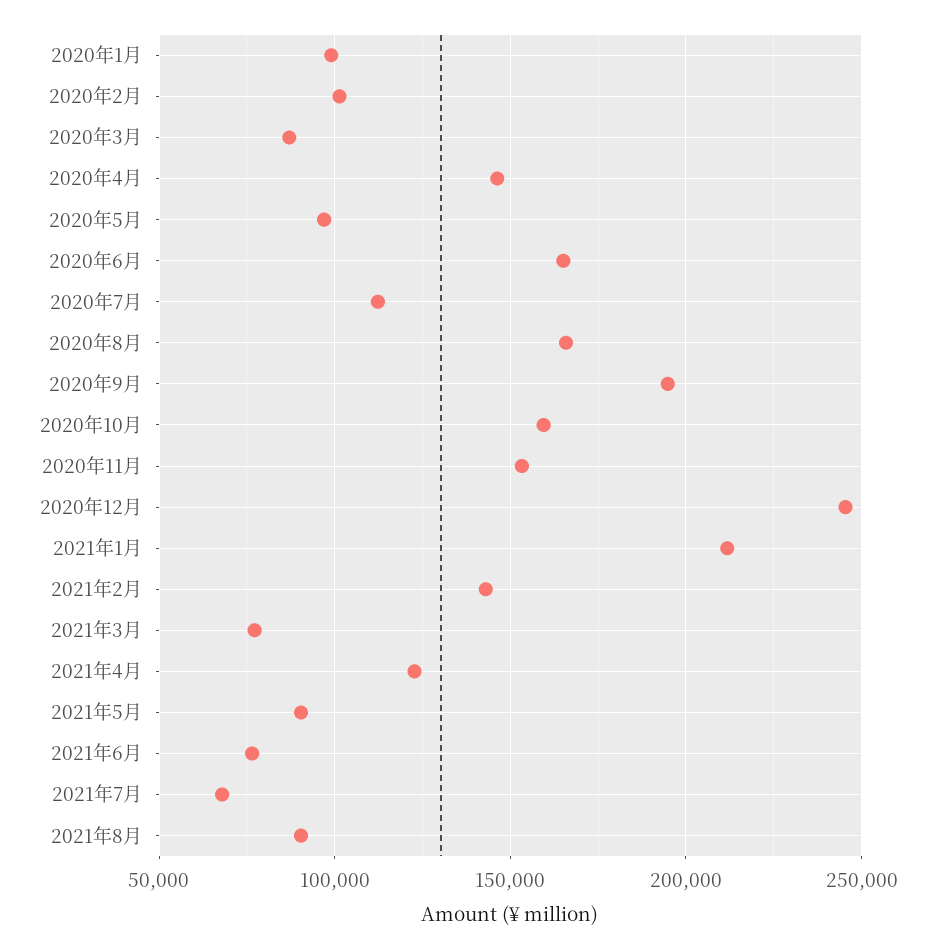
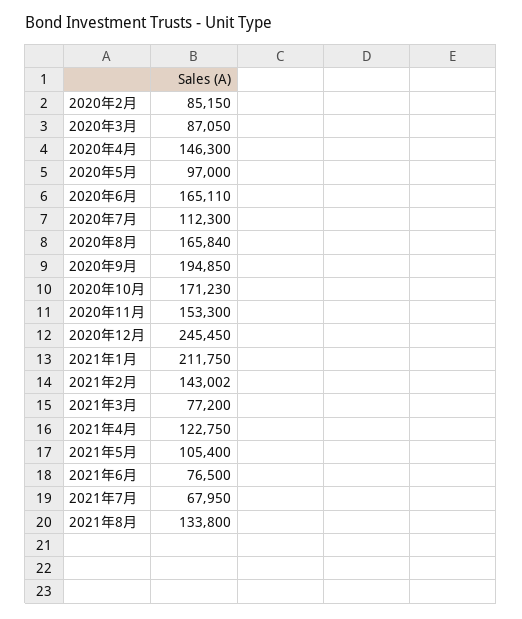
2020年1月: 100000 -> none
2020年2月: 100000 -> 85150
2020年10月: 160000 -> 171230
2021年5月: 90000 -> 105400
2021年8月: 90000 -> 133800

